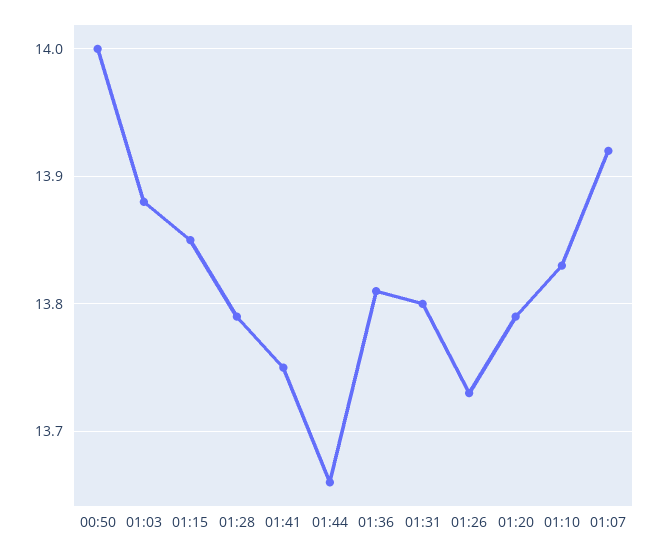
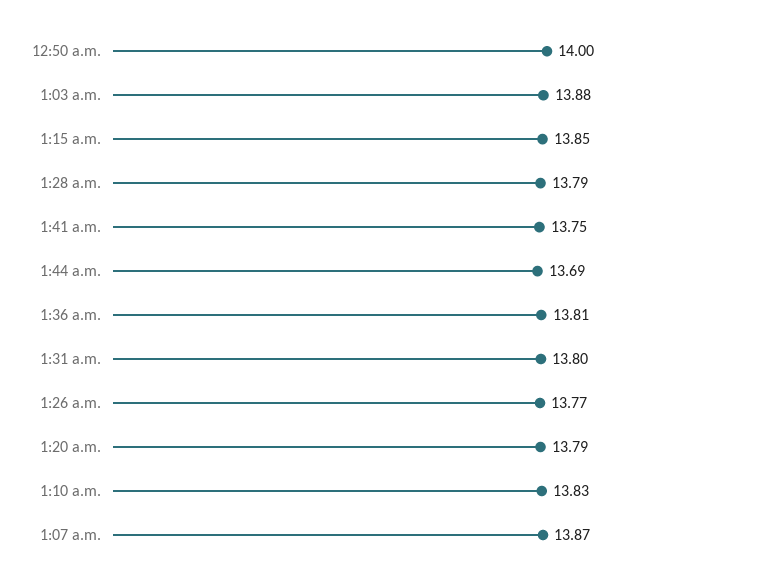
01:44: 13.66 -> 13.69
01:26: 13.73 -> 13.77
01:07: 13.92 -> 13.87

